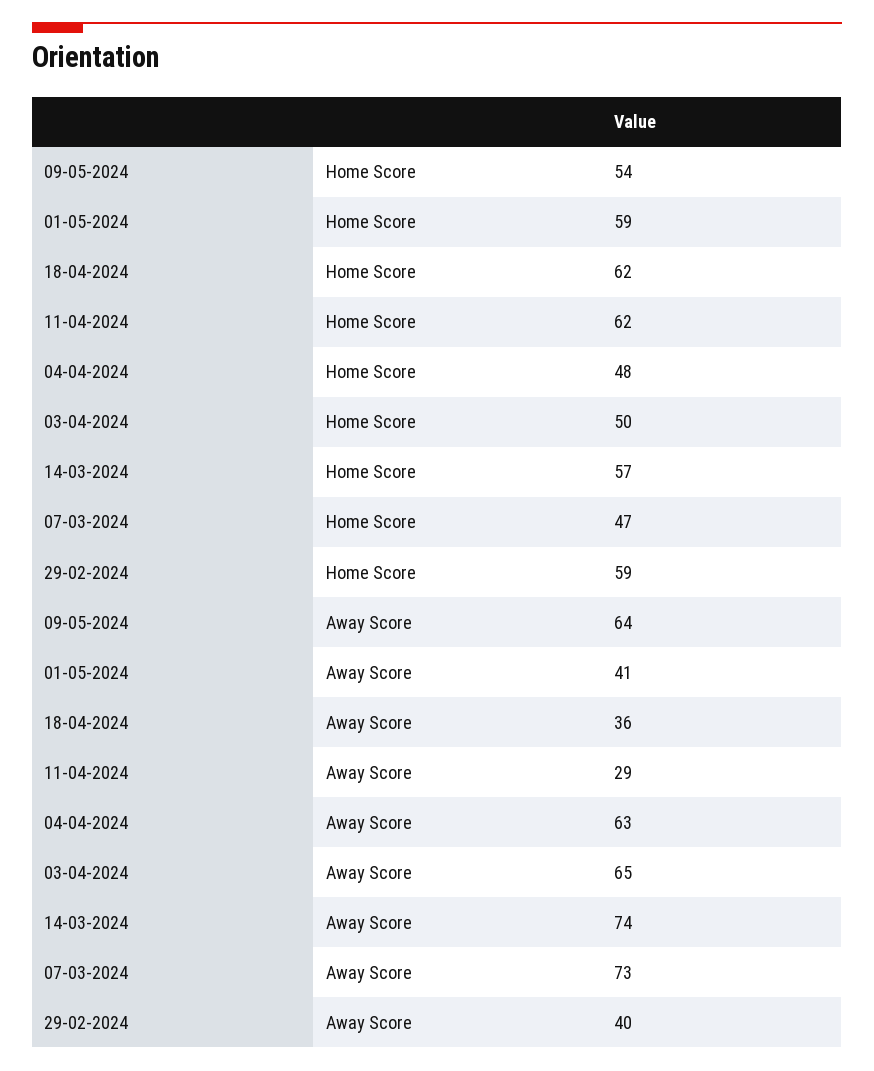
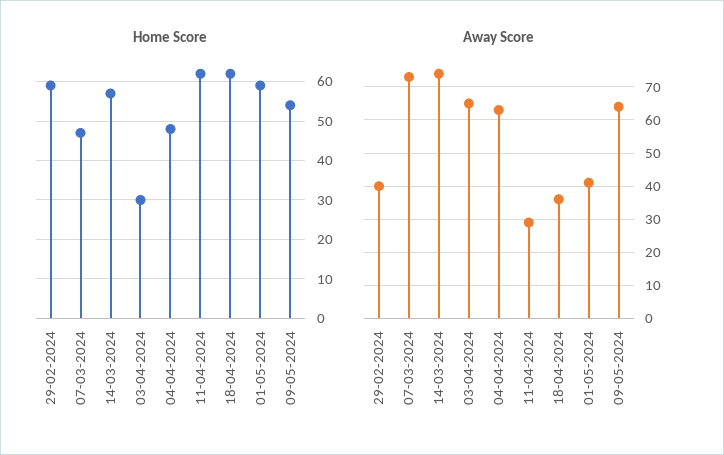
Home Score, 03-04-2024: 50 -> 30

